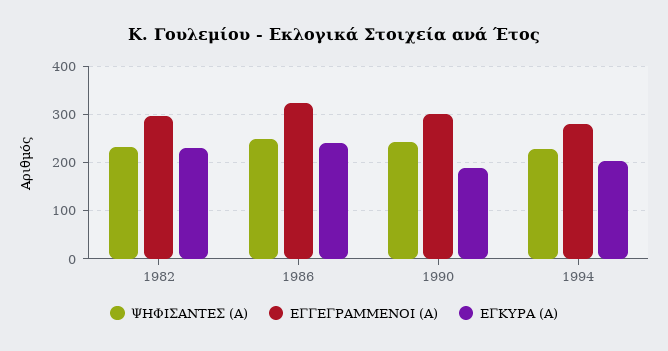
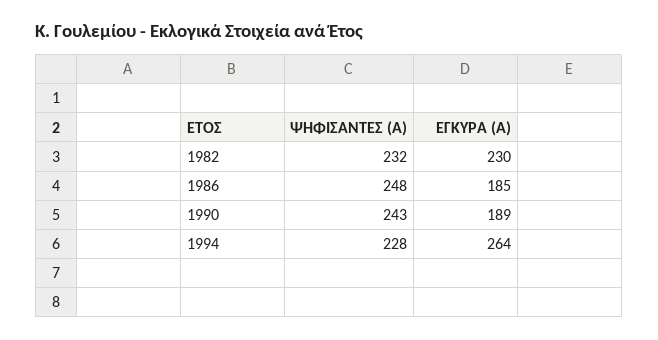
ΕΓΓΕΓΡΑΜΜΕΝΟΙ (Α), 1982: 300 -> none
ΕΓΓΕΓΡΑΜΜΕΝΟΙ (Α), 1986: 320 -> none
ΕΓΚΥΡΑ (Α), 1986: 240 -> 185
ΕΓΓΕΓΡΑΜΜΕΝΟΙ (Α), 1990: 300 -> none
ΕΓΓΕΓΡΑΜΜΕΝΟΙ (Α), 1994: 280 -> none
ΕΓΚΥΡΑ (Α), 1994: 200 -> 264

